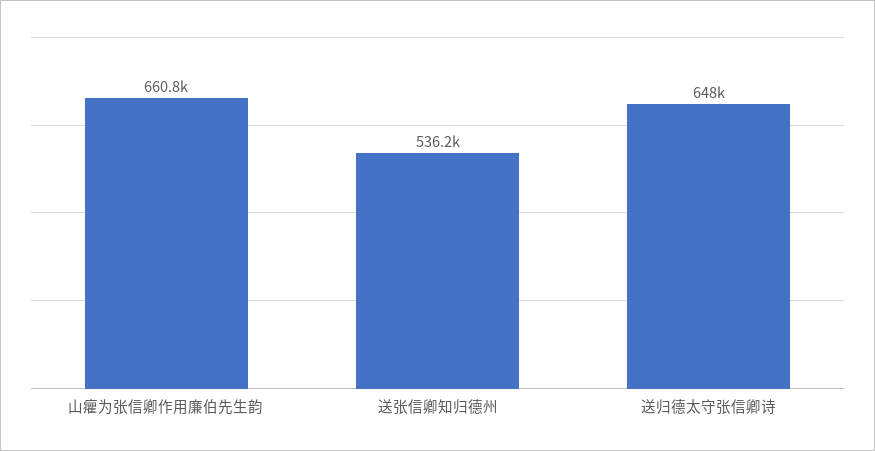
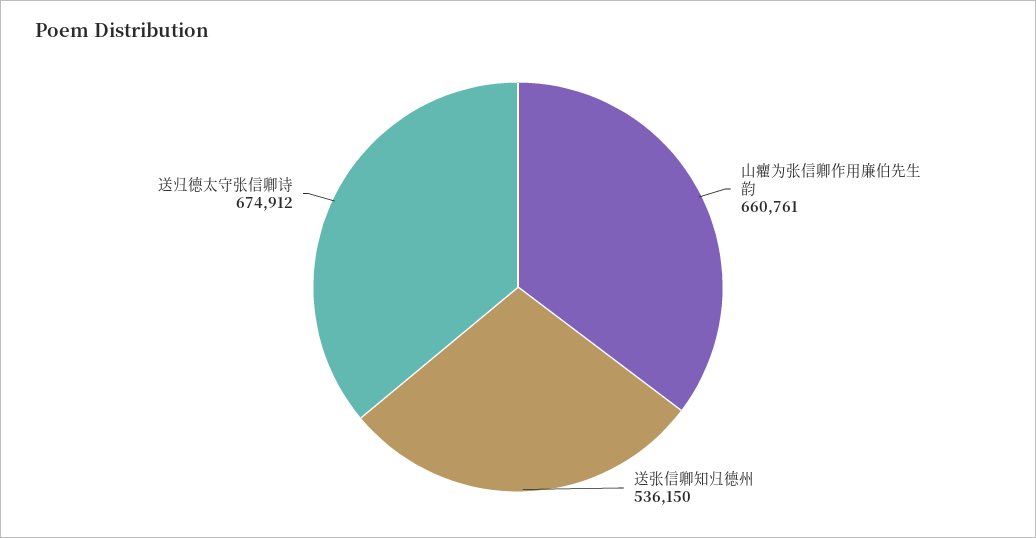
送归德太守张信卿诗: 648000 -> 674912

